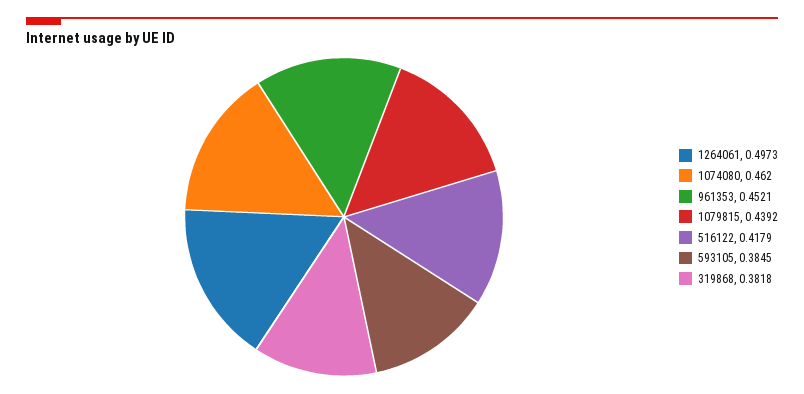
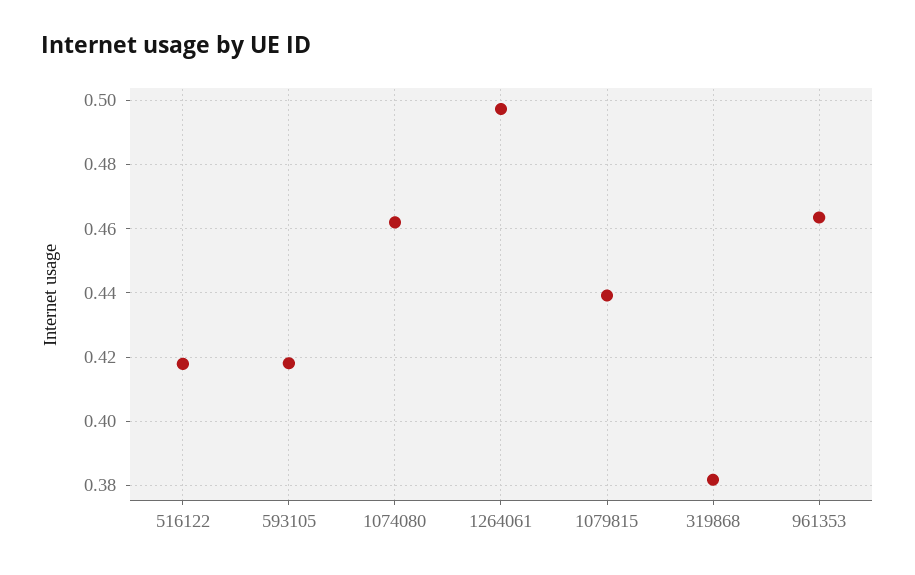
961353: 0.4521 -> 0.464
593105: 0.3845 -> 0.418

